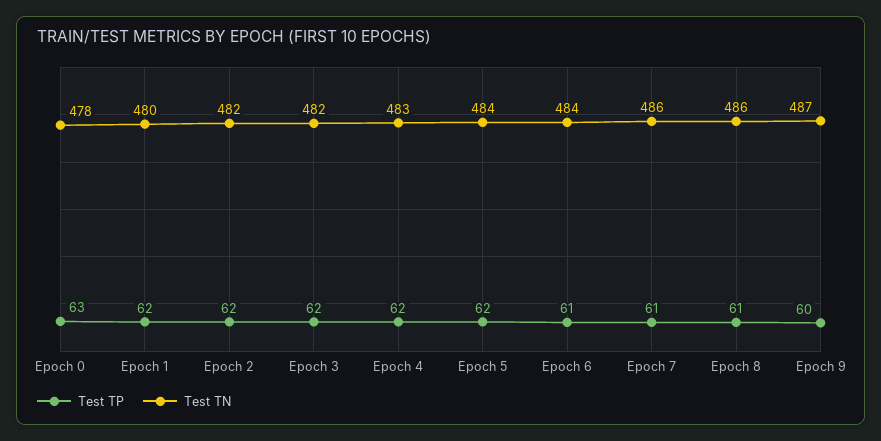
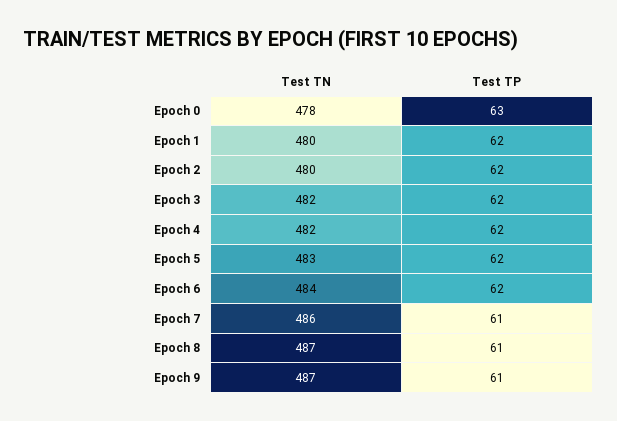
Test TN, Epoch 2: 482 -> 480
Test TN, Epoch 4: 483 -> 482
Test TN, Epoch 5: 484 -> 483
Test TP, Epoch 6: 61 -> 62
Test TN, Epoch 8: 486 -> 487
Test TP, Epoch 9: 60 -> 61

